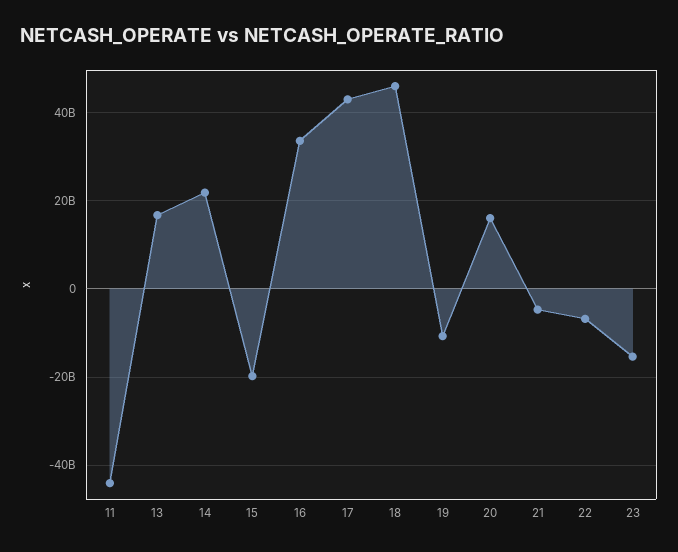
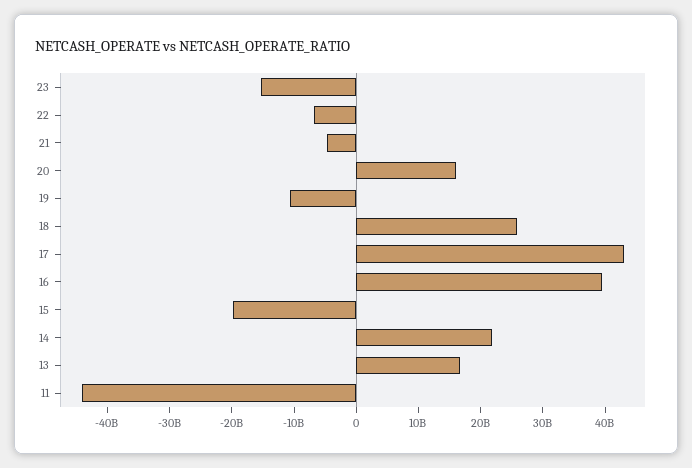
16: 34000000000 -> 40000000000
18: 46000000000 -> 26000000000

